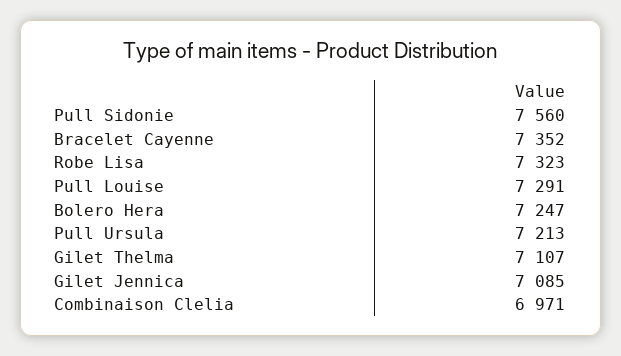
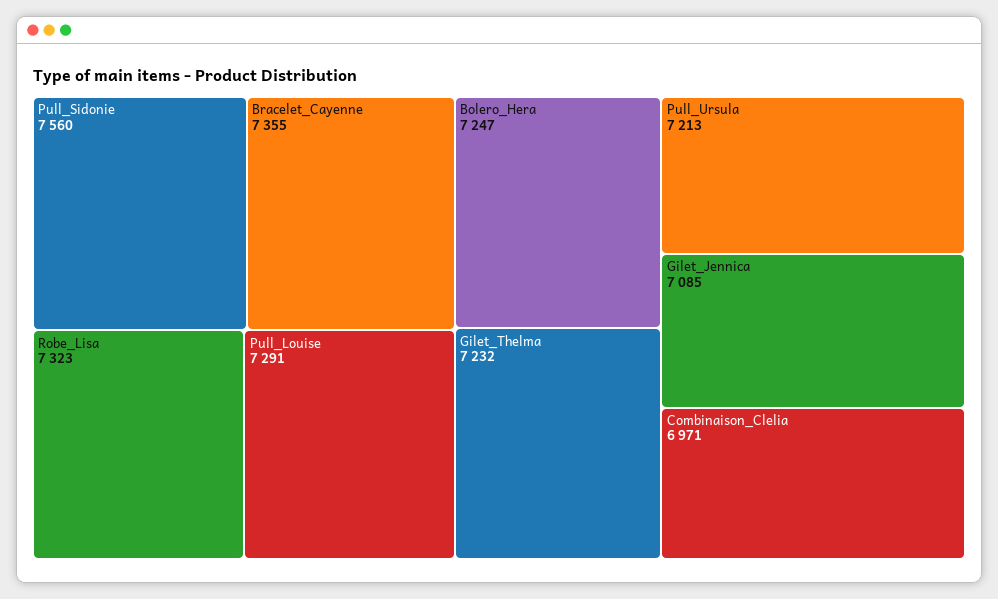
Bracelet Cayenne: 7352 -> 7355
Gilet Thelma: 7107 -> 7232

